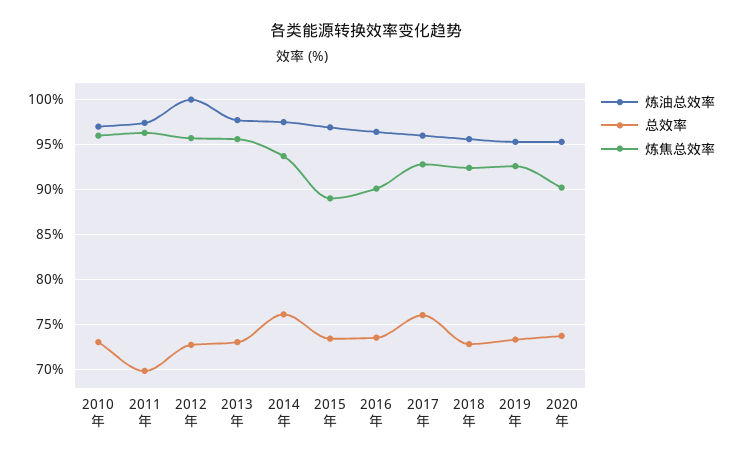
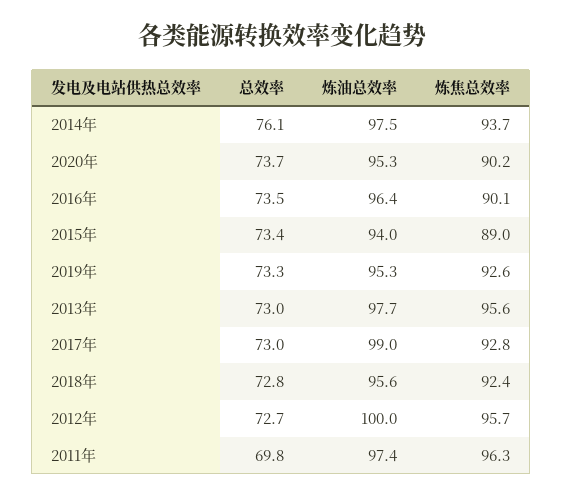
炼油总效率, 2010年: 97 -> none
总效率, 2010年: 73 -> none
炼焦总效率, 2010年: 96 -> none
炼油总效率, 2015年: 97 -> 94
炼油总效率, 2017年: 96 -> 99
总效率, 2017年: 76 -> 73

